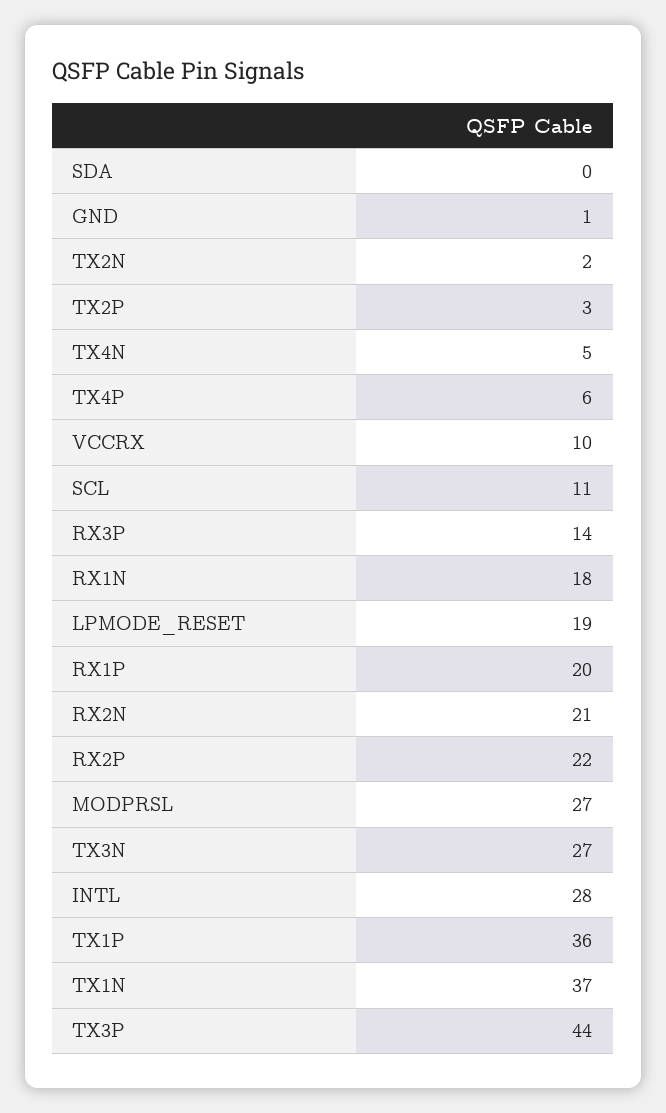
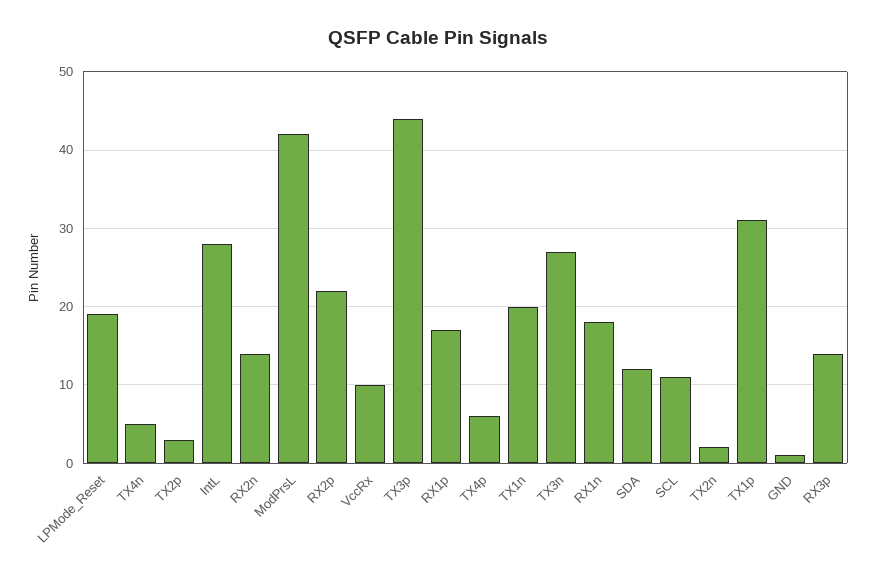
SDA: 0 -> 12
RX1P: 20 -> 17
RX2N: 21 -> 14
MODPRSL: 27 -> 42
TX1P: 36 -> 31
TX1N: 37 -> 20

